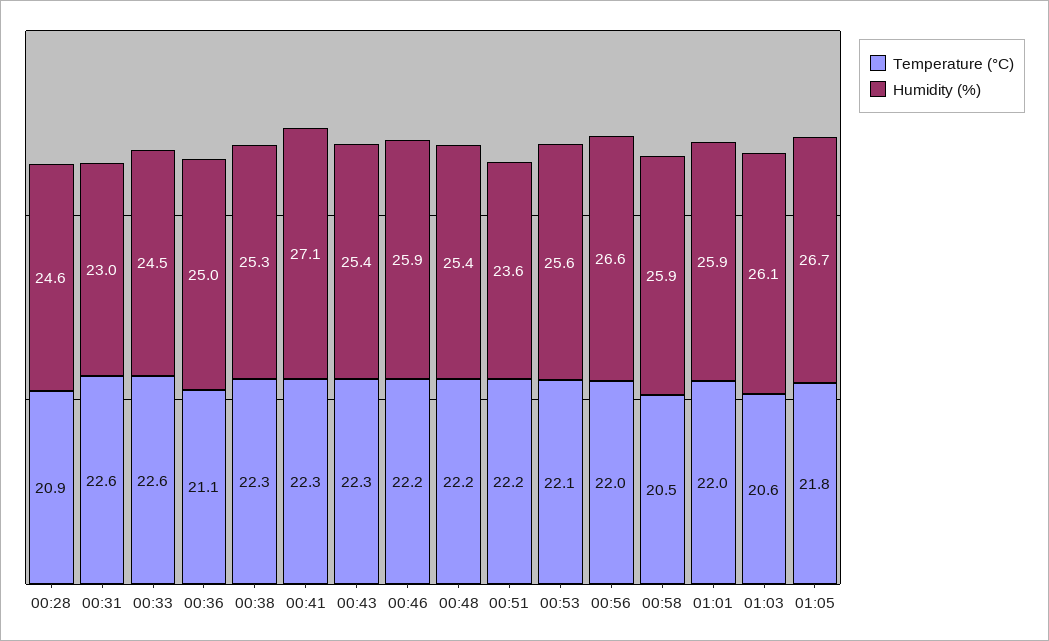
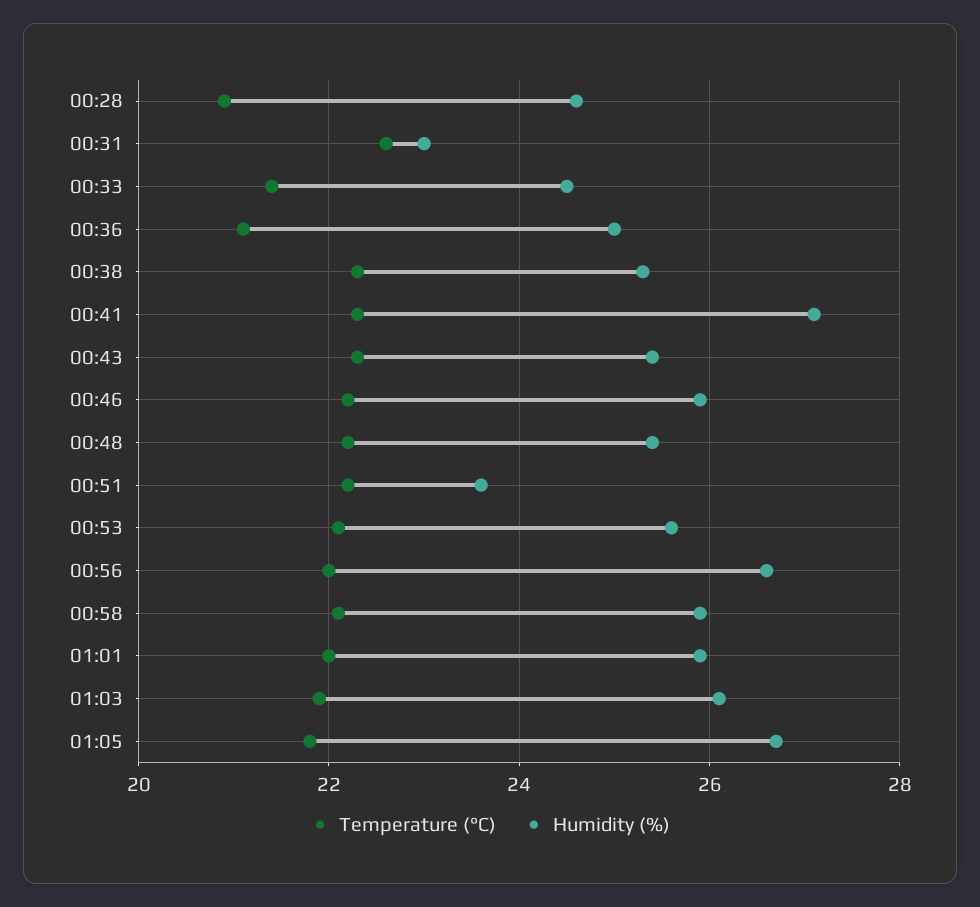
Temperature (°C), 00:33: 22.6 -> 21.5
Temperature (°C), 00:58: 20.5 -> 22
Temperature (°C), 01:03: 20.6 -> 22

